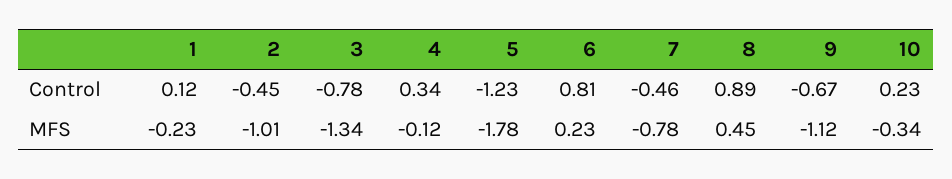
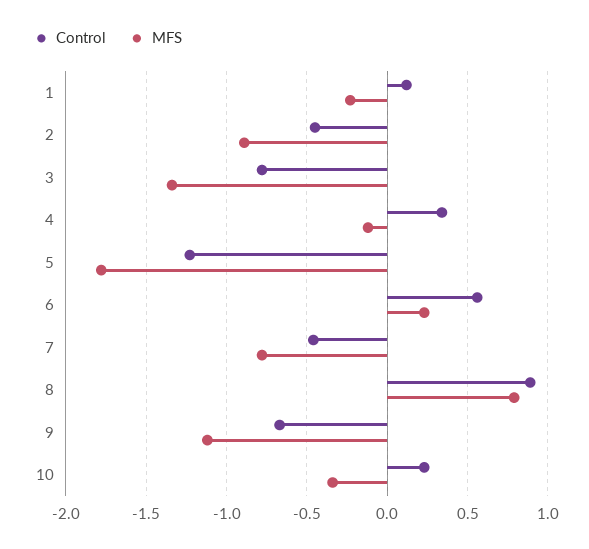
Control, 6: 0.81 -> 0.55
MFS, 2: -1.01 -> -0.9
MFS, 8: 0.45 -> 0.8

